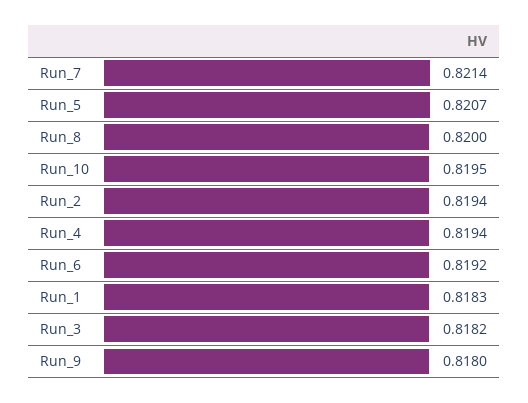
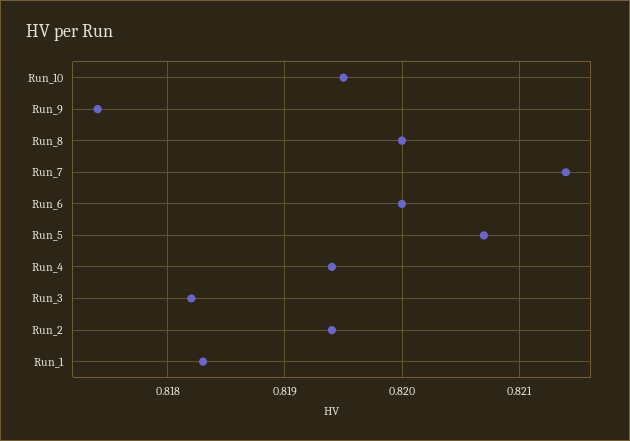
Run_6: 0.8192 -> 0.82
Run_9: 0.818 -> 0.8174

